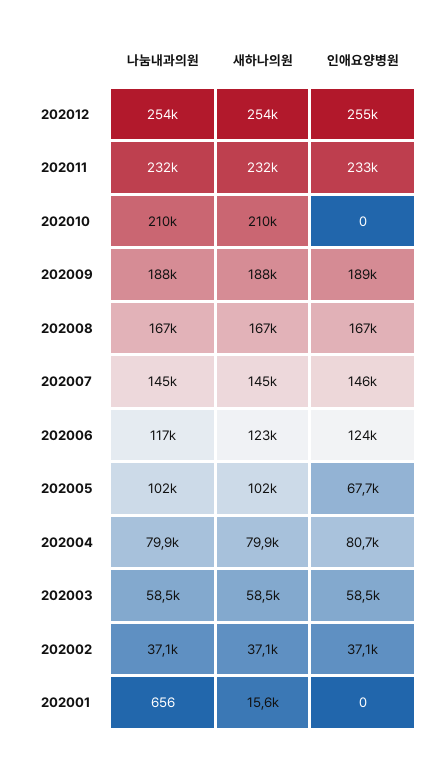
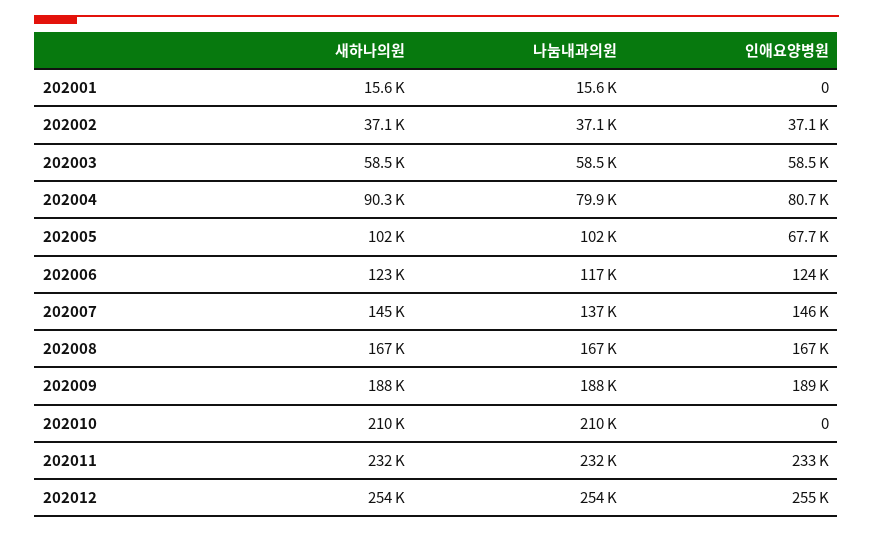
나눔내과의원, 202007: 145000 -> 137000
새하나의원, 202004: 79900 -> 90300
나눔내과의원, 202001: 656 -> 15600

